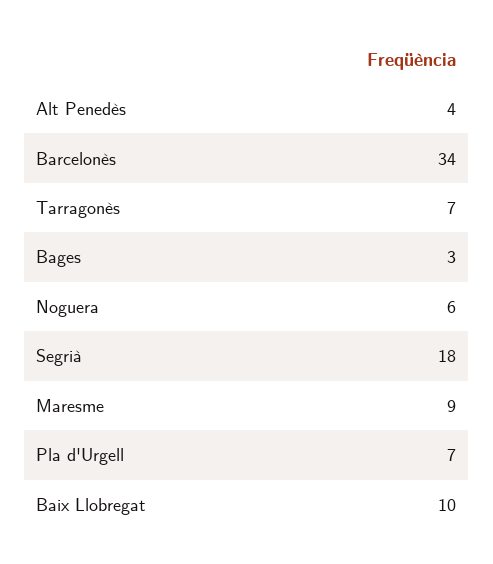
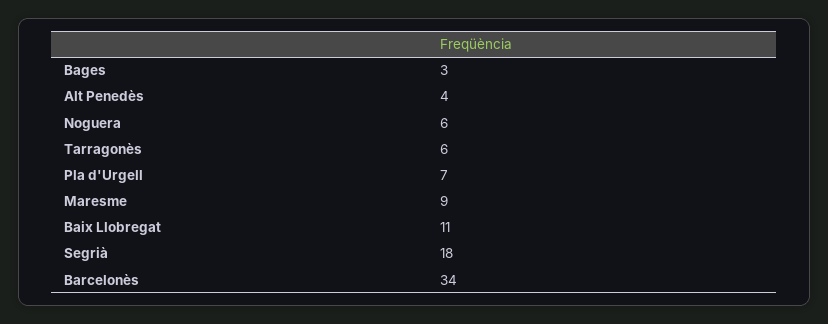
Tarragonès: 7 -> 6
Baix Llobregat: 10 -> 11

